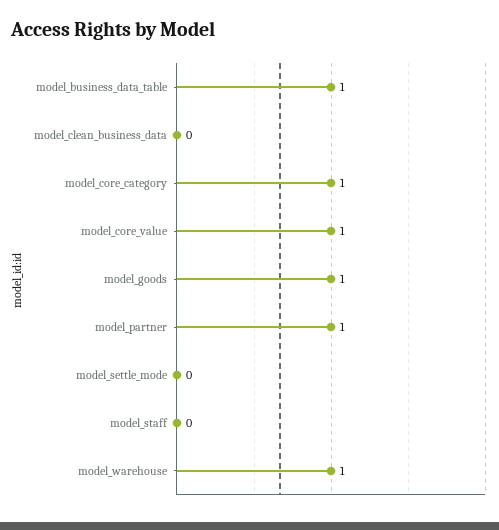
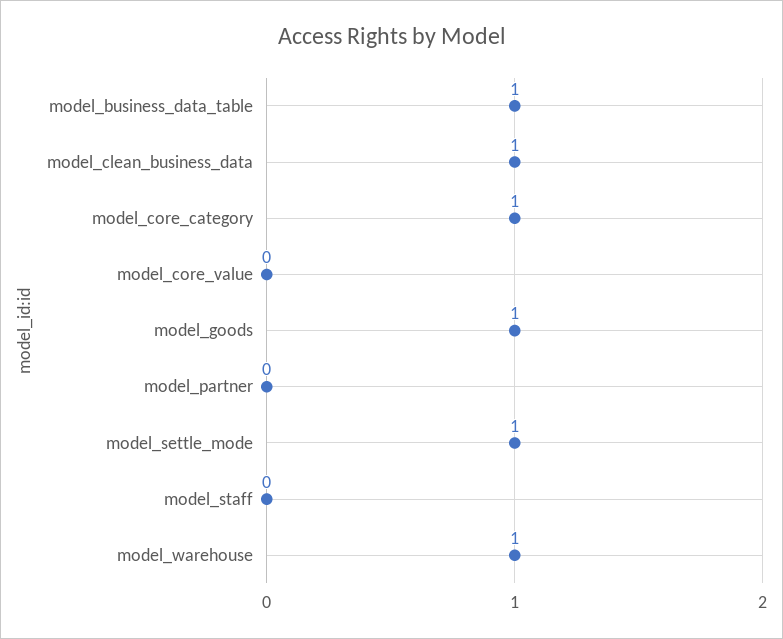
model_clean_business_data: 0 -> 1
model_core_value: 1 -> 0
model_partner: 1 -> 0
model_settle_mode: 0 -> 1

